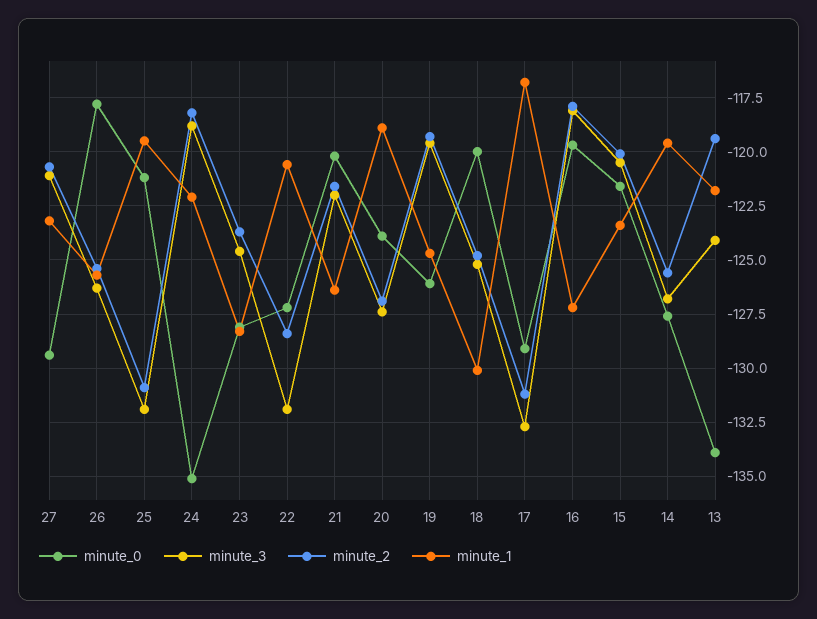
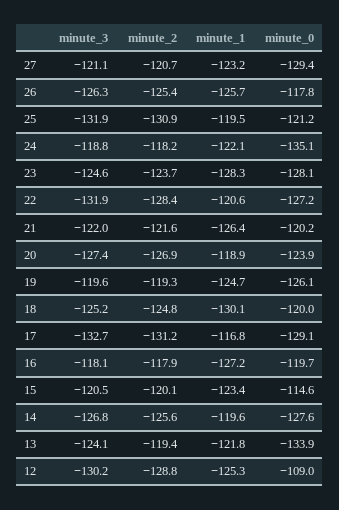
minute_0, 15: -121.5 -> -114.6
minute_3, 12: none -> -130.2
minute_2, 12: none -> -128.8
minute_1, 12: none -> -125.3
minute_0, 12: none -> -109

